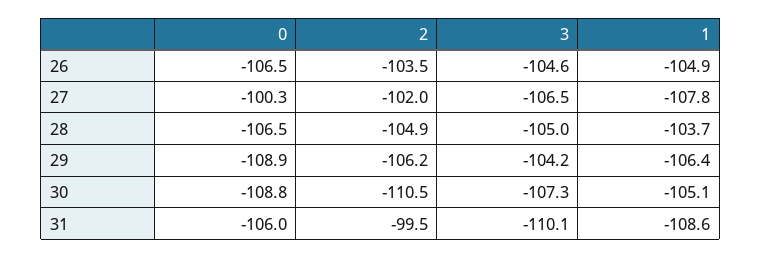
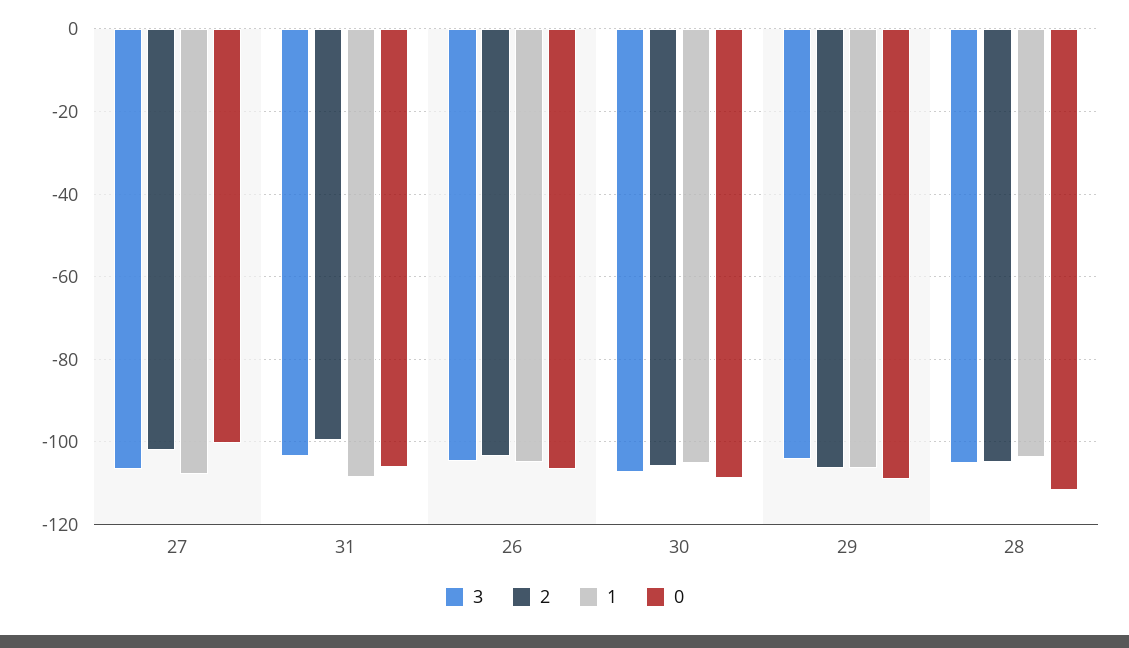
0, 28: -106.5 -> -112
2, 30: -110.5 -> -106
3, 31: -110.1 -> -104

